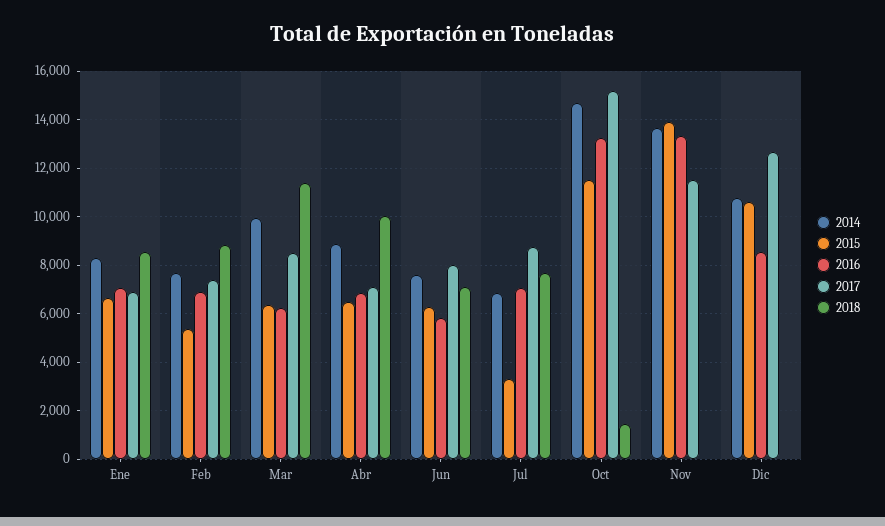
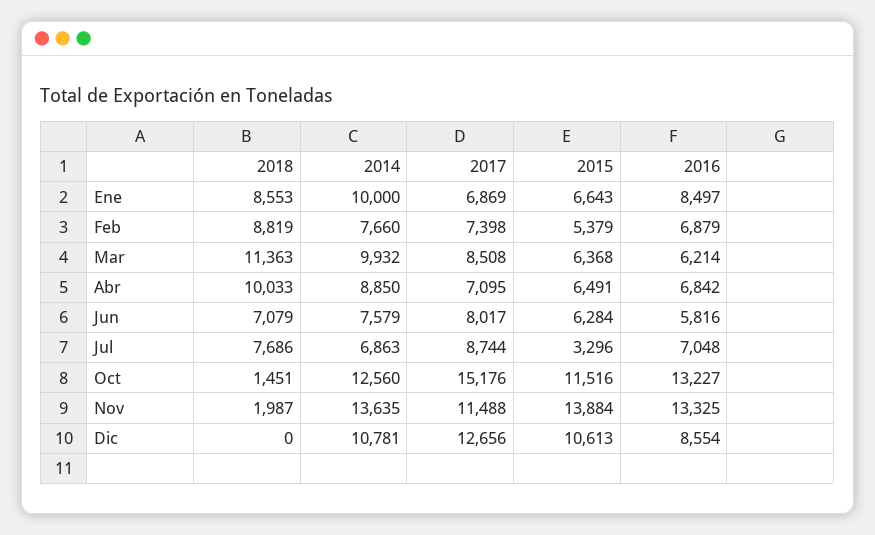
2014, Ene: 8250 -> 10000
2016, Ene: 7000 -> 8497
2014, Oct: 14750 -> 12560
2018, Nov: 0 -> 1987

